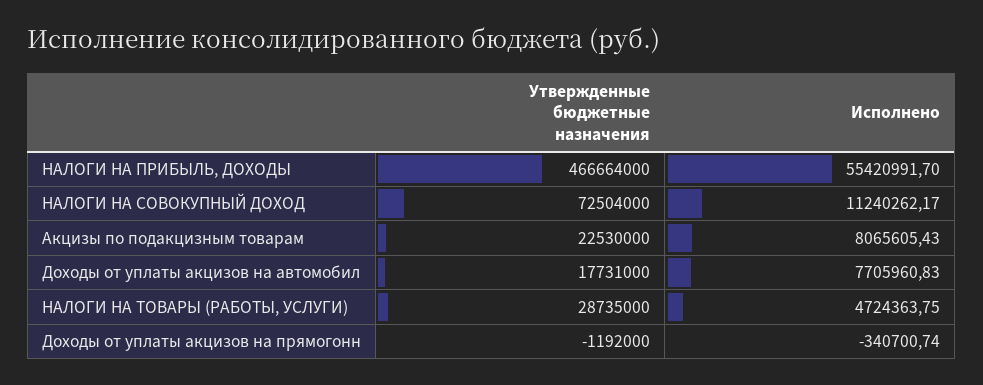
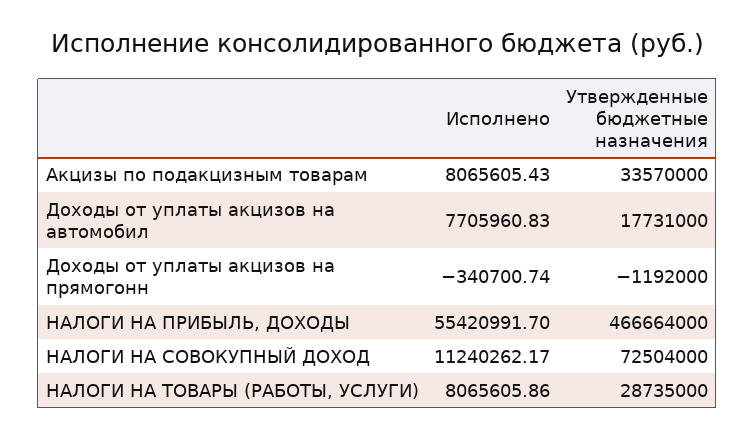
Утвержденные бюджетные назначения, Акцизы по подакцизным товарам: 22530000 -> 33570000
Исполнено, НАЛОГИ НА ТОВАРЫ (РАБОТЫ, УСЛУГИ): 4724363.75 -> 8065605.86

